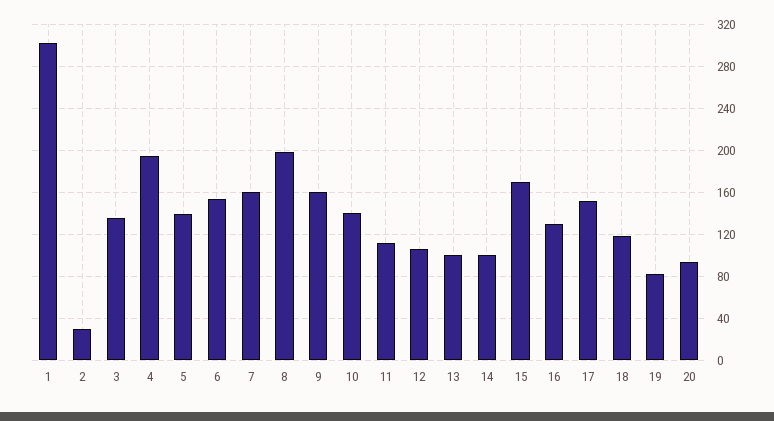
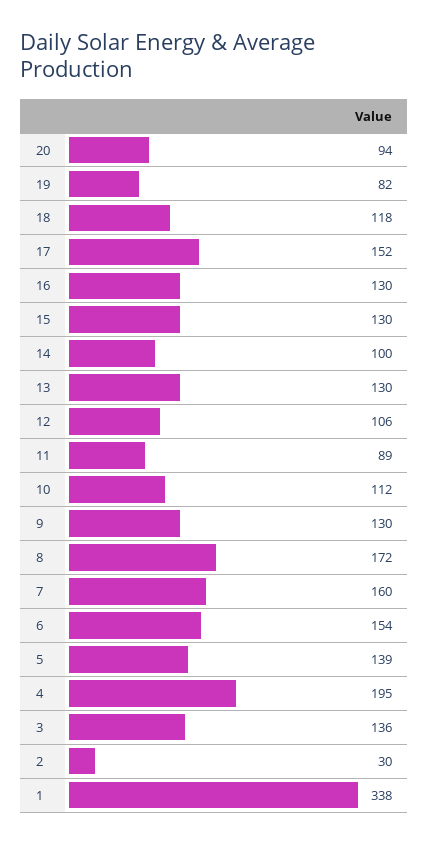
1: 300 -> 338
8: 200 -> 172
9: 160 -> 130
10: 140 -> 112
11: 110 -> 89
13: 100 -> 130
15: 170 -> 130

